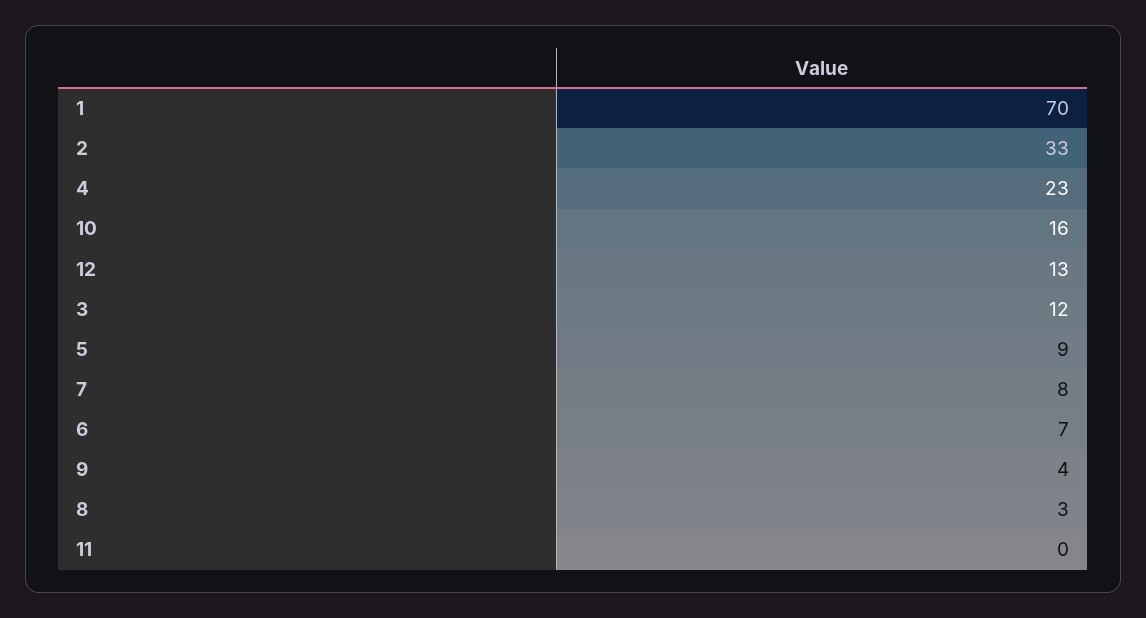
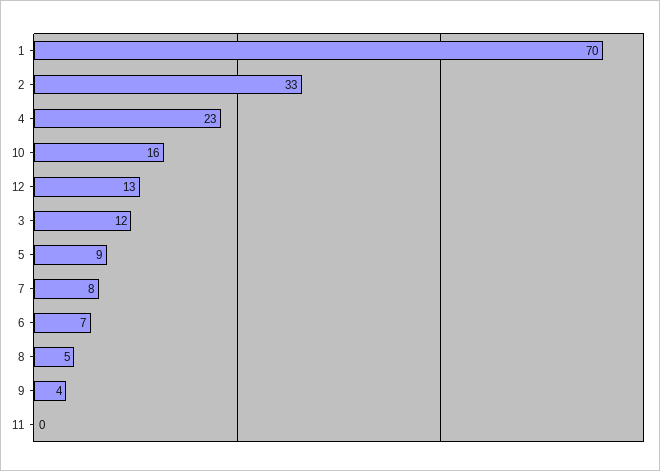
8: 3 -> 5

